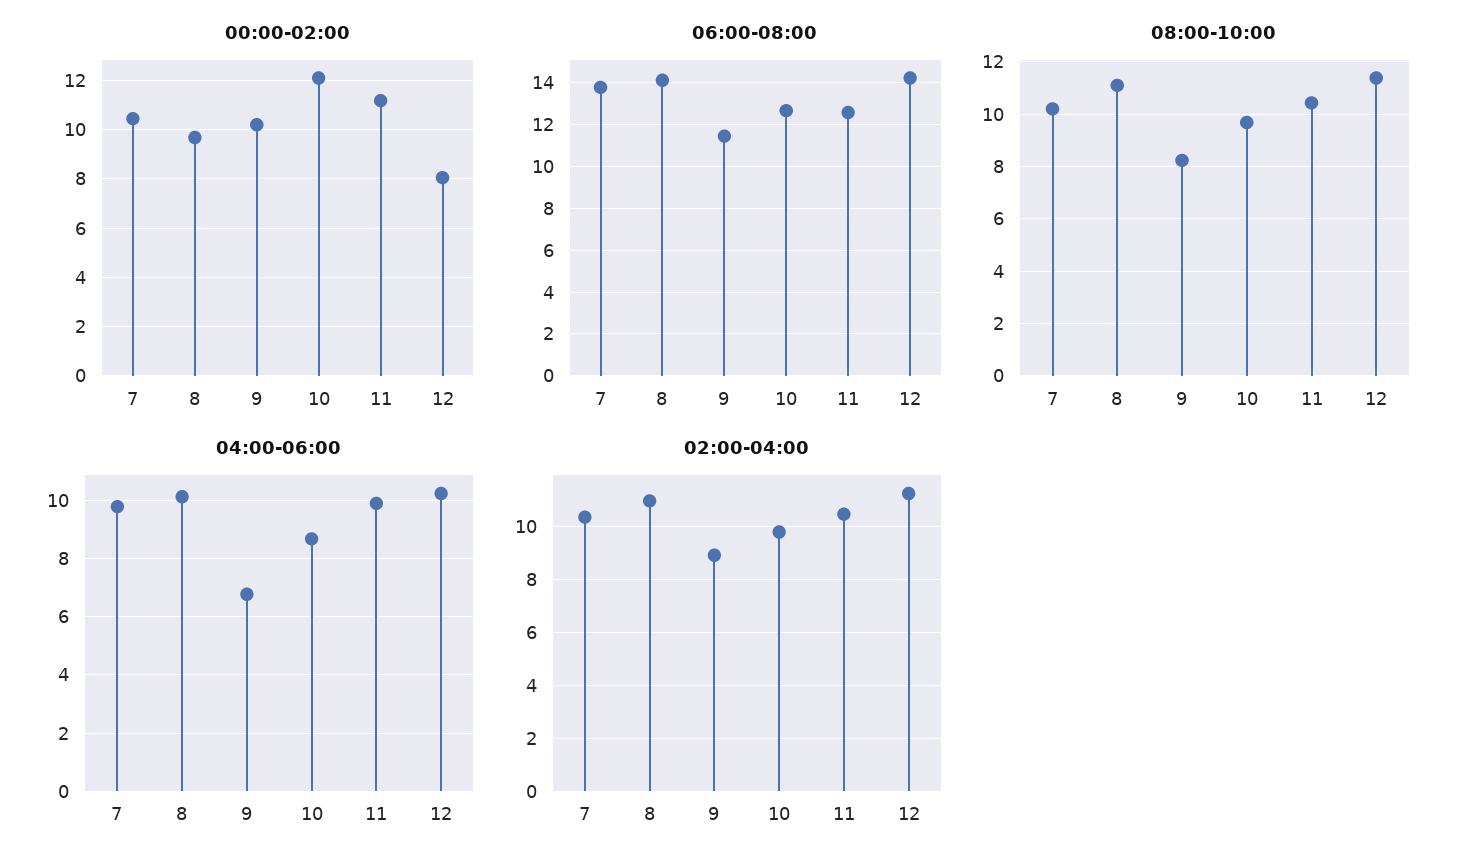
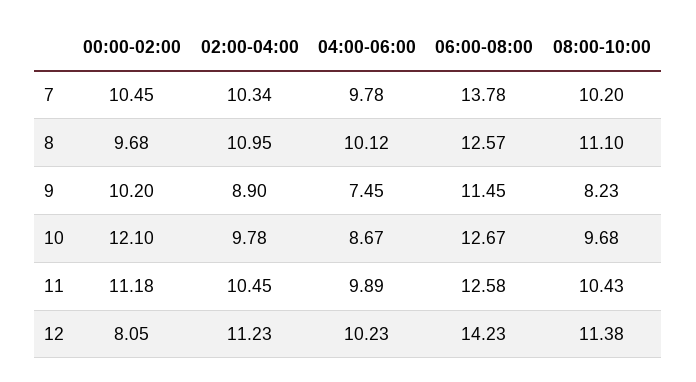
06:00-08:00, 8: 14 -> 12.57
04:00-06:00, 9: 6.75 -> 7.45

